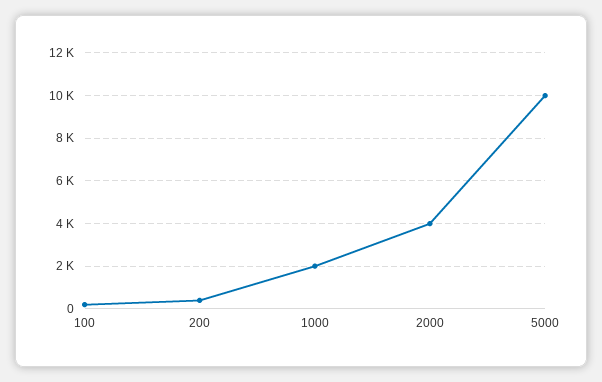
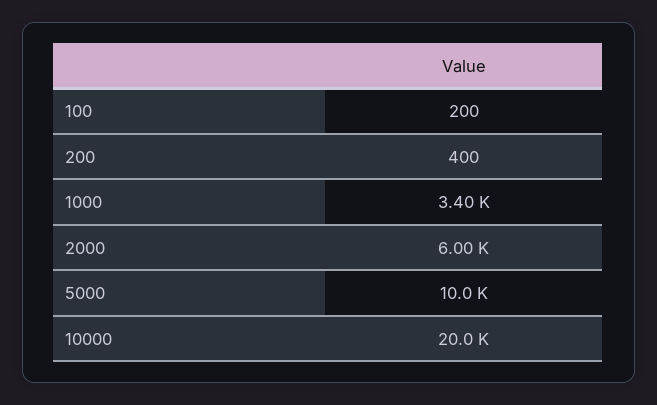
1000: 2000 -> 3400
2000: 4000 -> 6000
10000: none -> 20000

